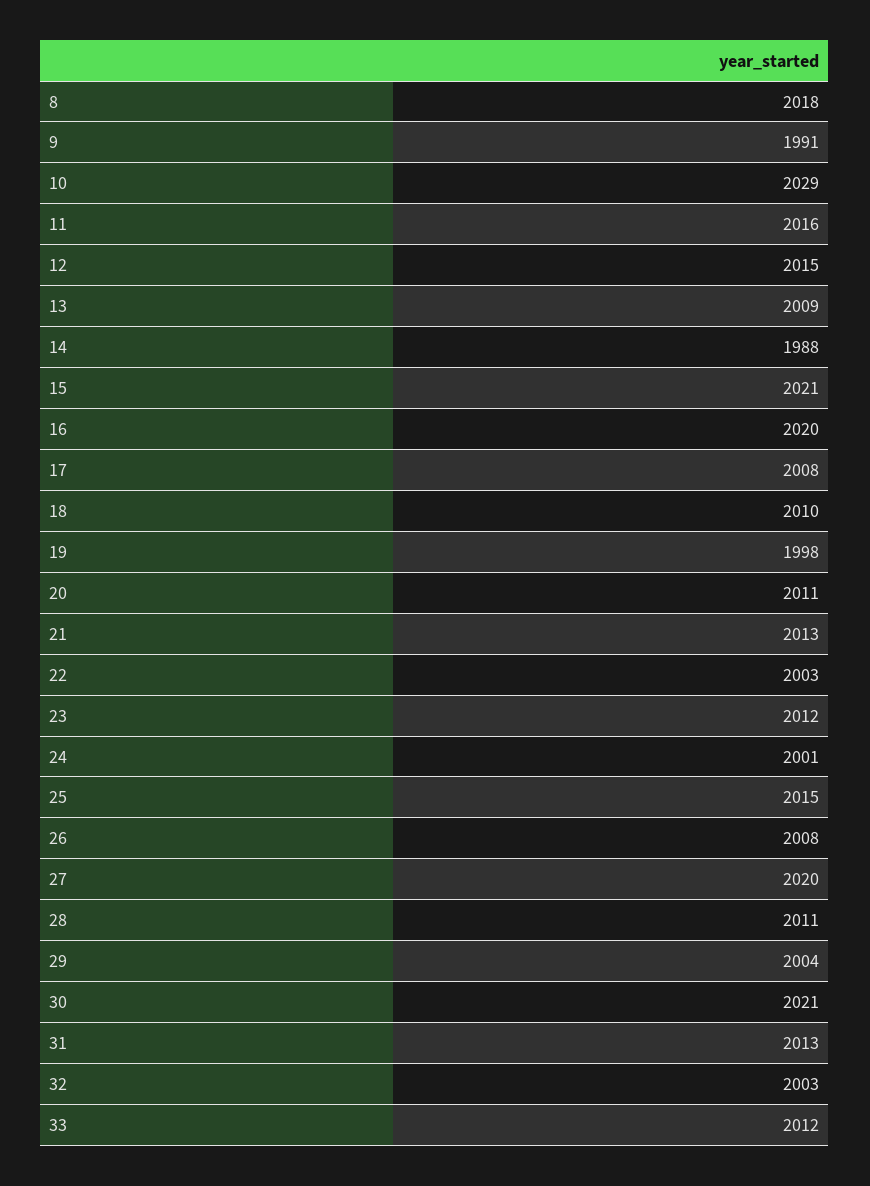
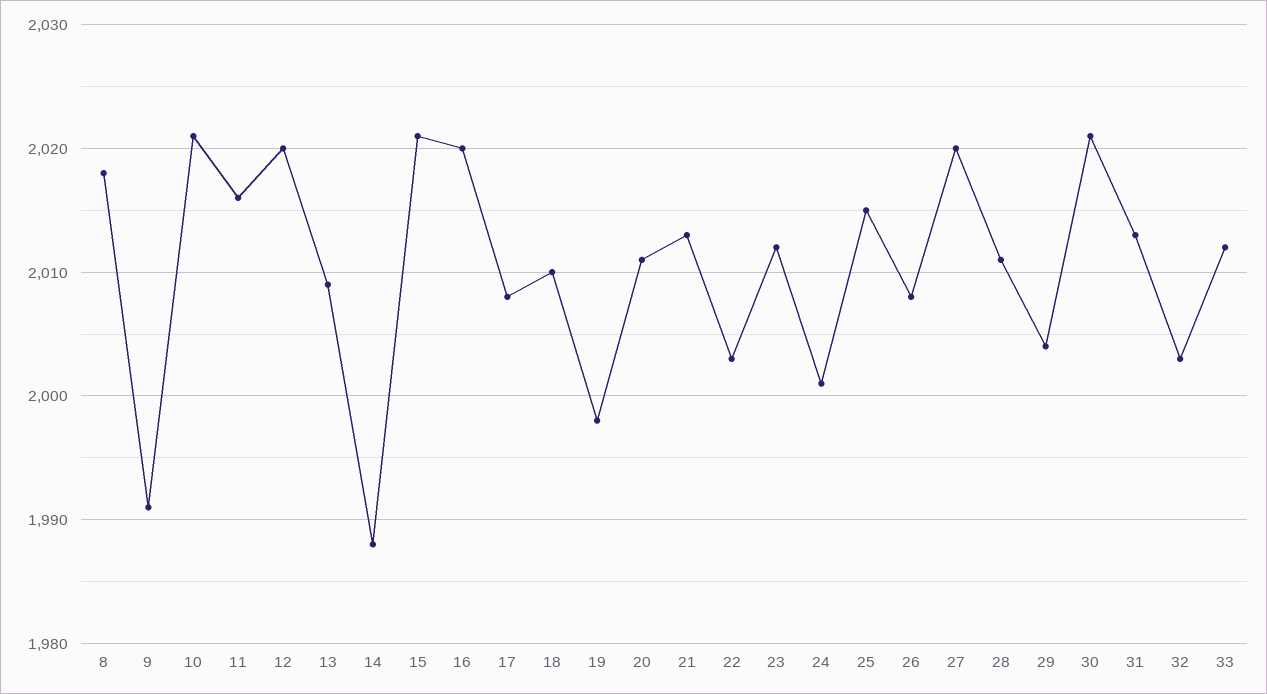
10: 2029 -> 2021
12: 2015 -> 2020

